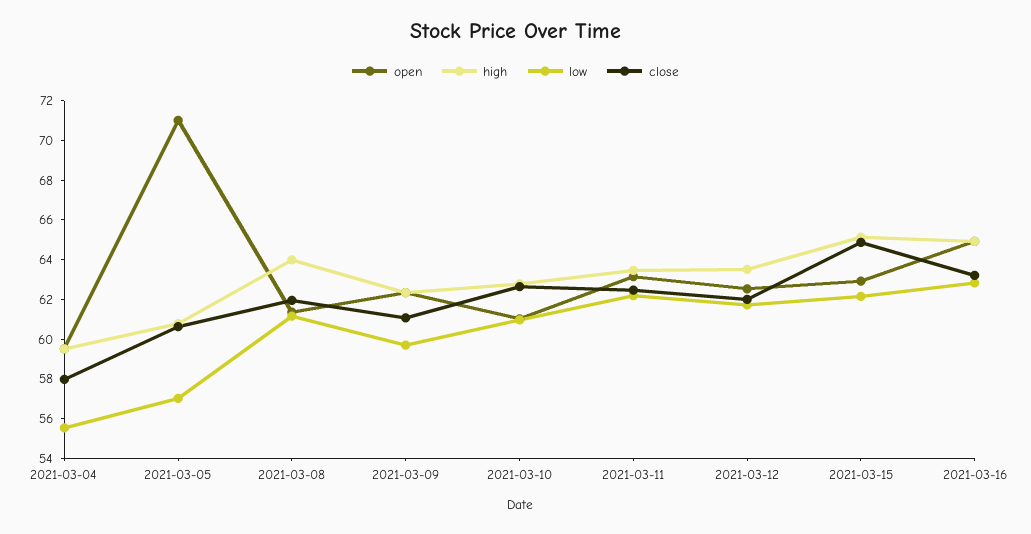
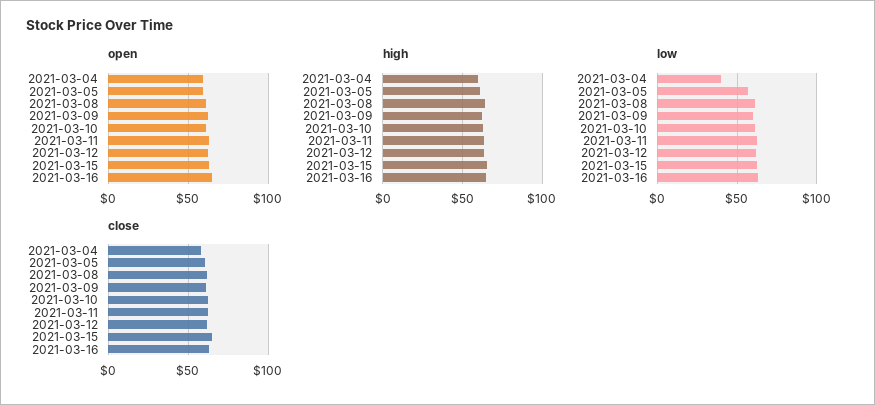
low, 2021-03-04: 55.5 -> 40
open, 2021-03-05: 71 -> 60

